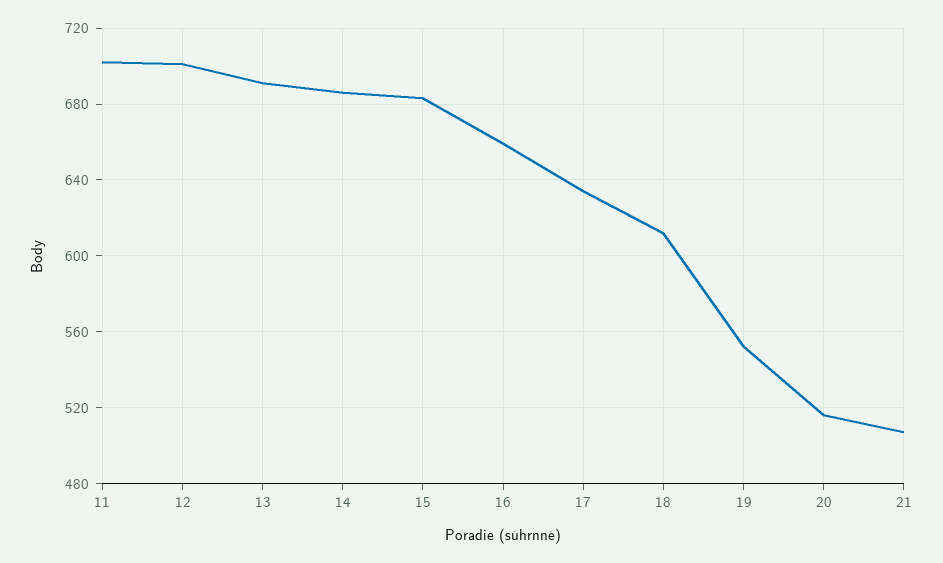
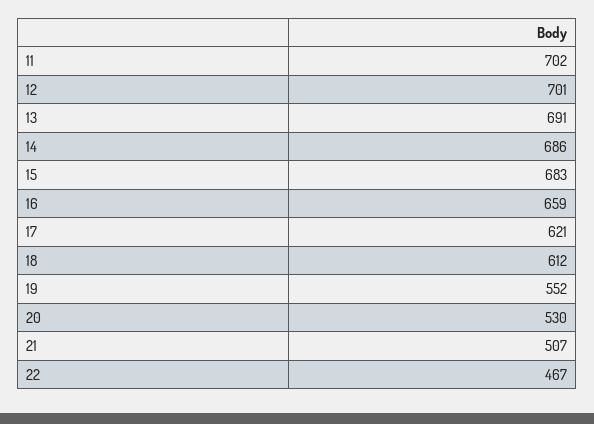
17: 635 -> 621
20: 515 -> 530
22: none -> 467

